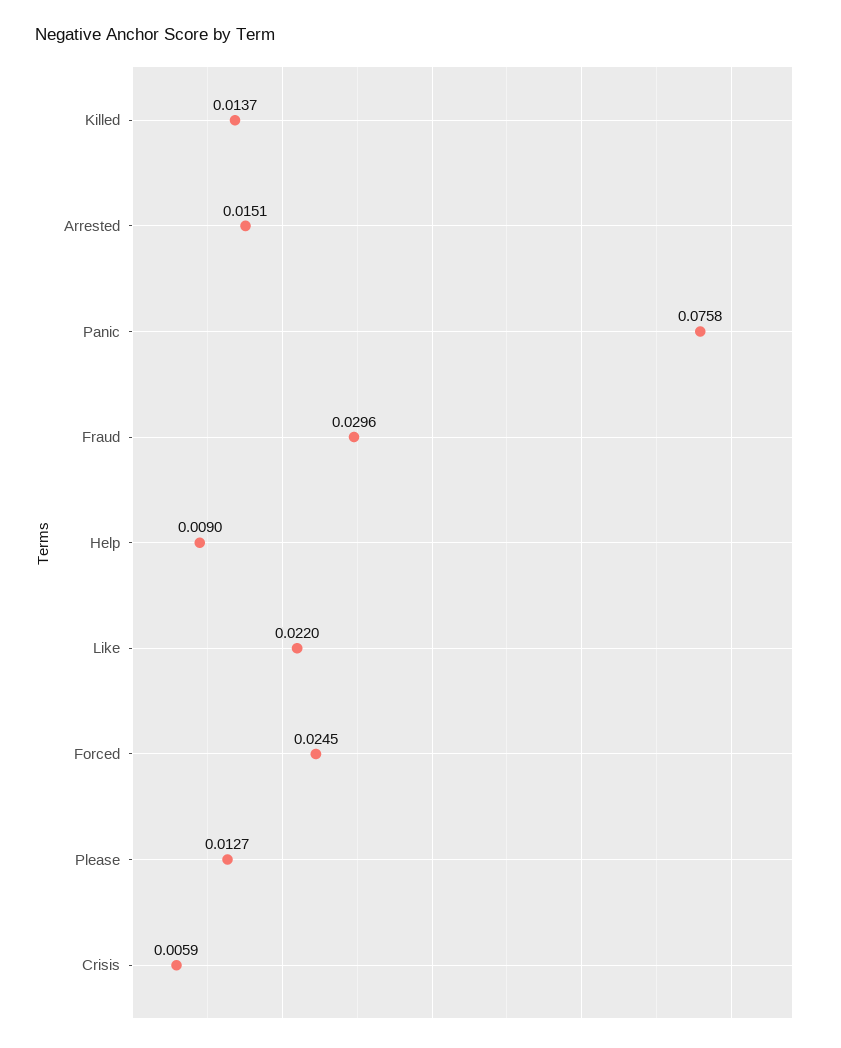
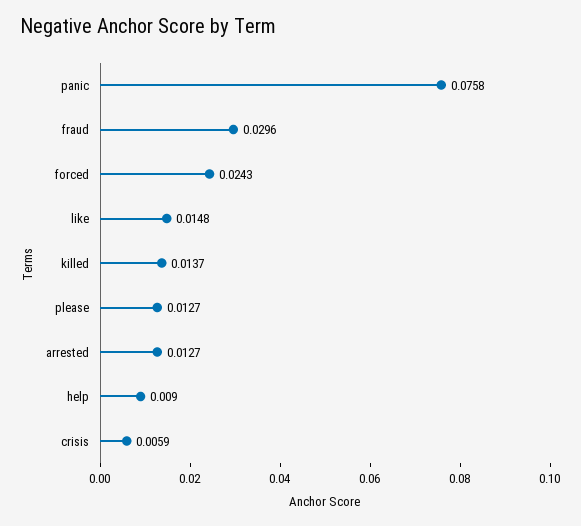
Arrested: 0.0151 -> 0.0127
Like: 0.022 -> 0.0148
Forced: 0.0245 -> 0.0243

